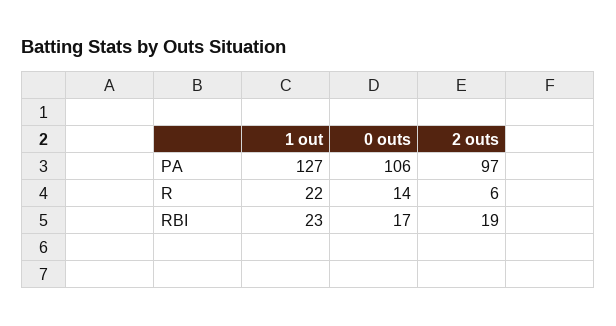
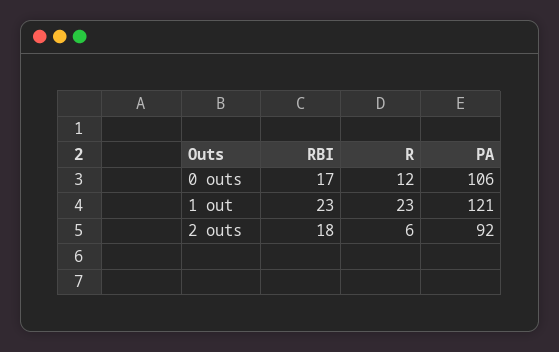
1 out, PA: 127 -> 121
2 outs, PA: 97 -> 92
1 out, R: 22 -> 23
0 outs, R: 14 -> 12
2 outs, RBI: 19 -> 18

